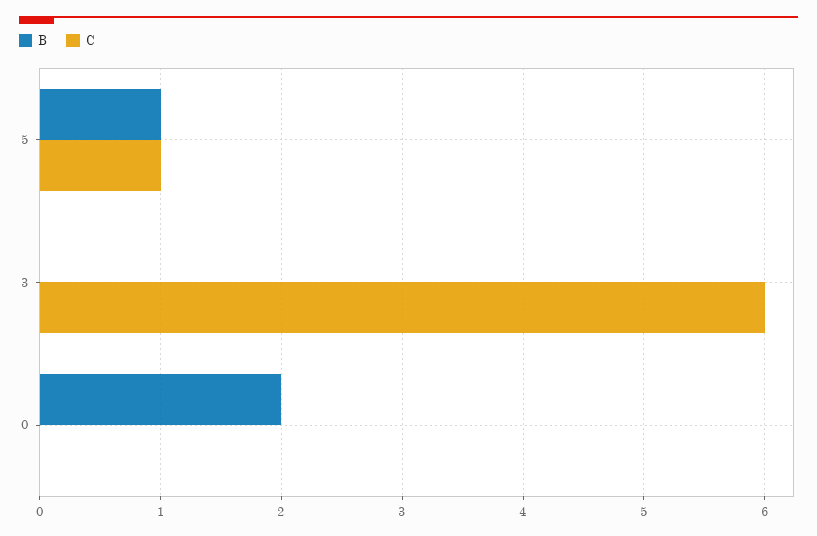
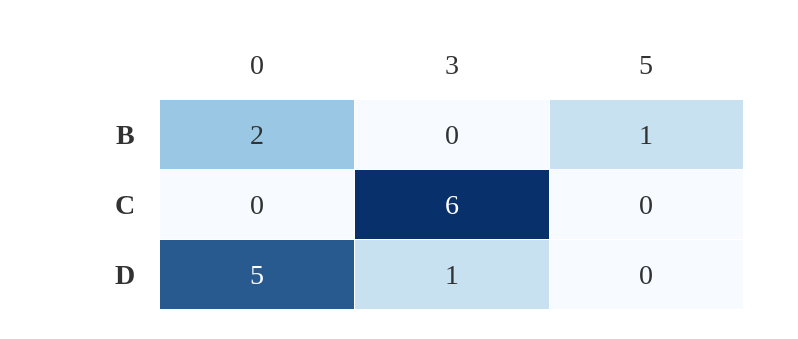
C, 5: 1 -> 0
D, 0: none -> 5
D, 3: none -> 1
D, 5: none -> 0

